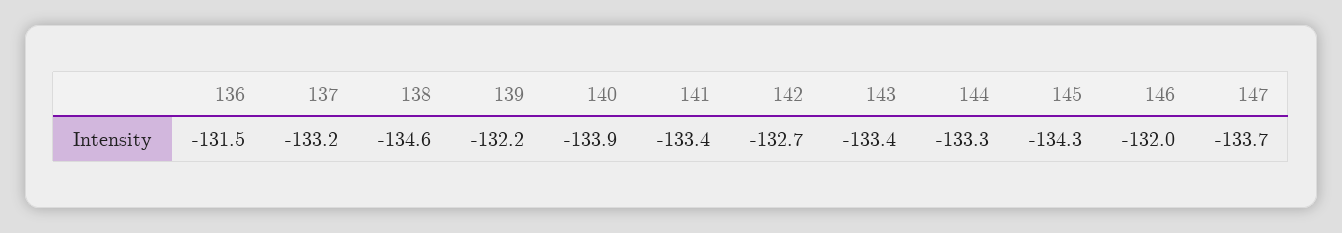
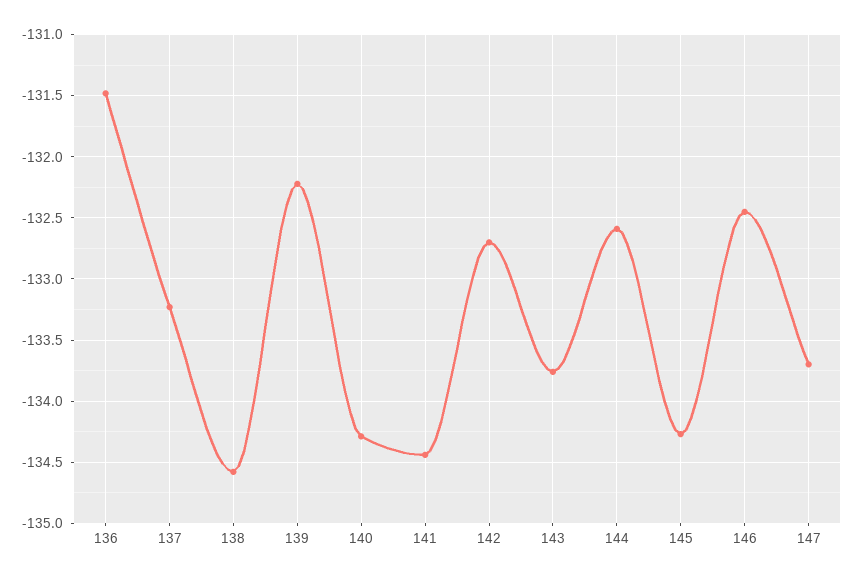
140: -133.9 -> -134.3
141: -133.4 -> -134.45
143: -133.4 -> -133.75
144: -133.3 -> -132.6
146: -132 -> -132.45

